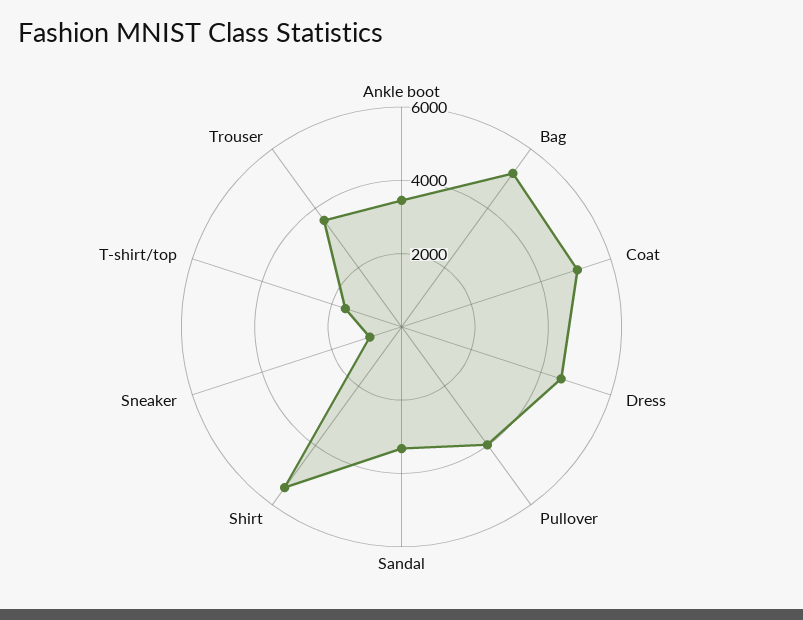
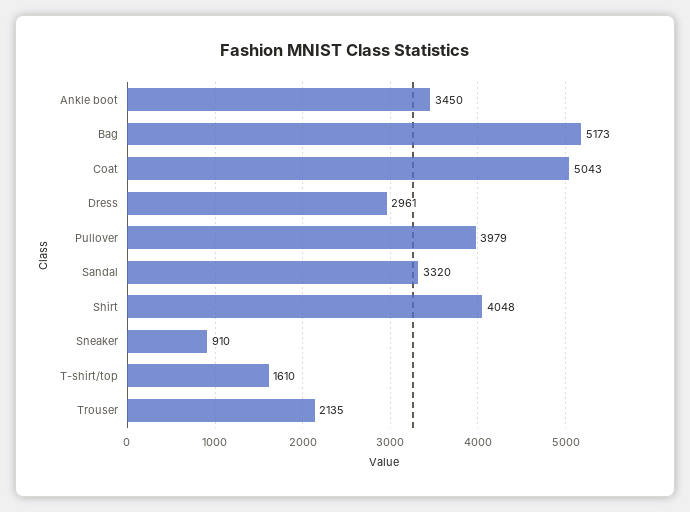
Dress: 4500 -> 2961
Shirt: 5500 -> 4048
Trouser: 3500 -> 2135

